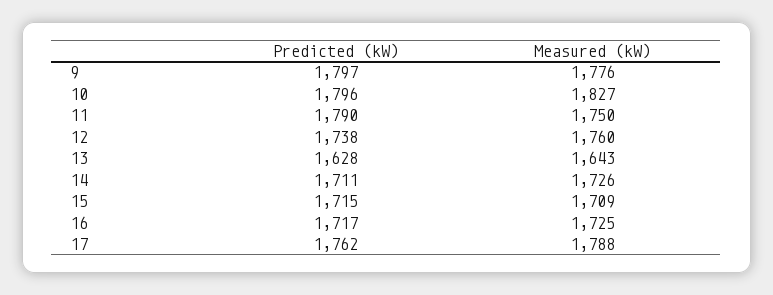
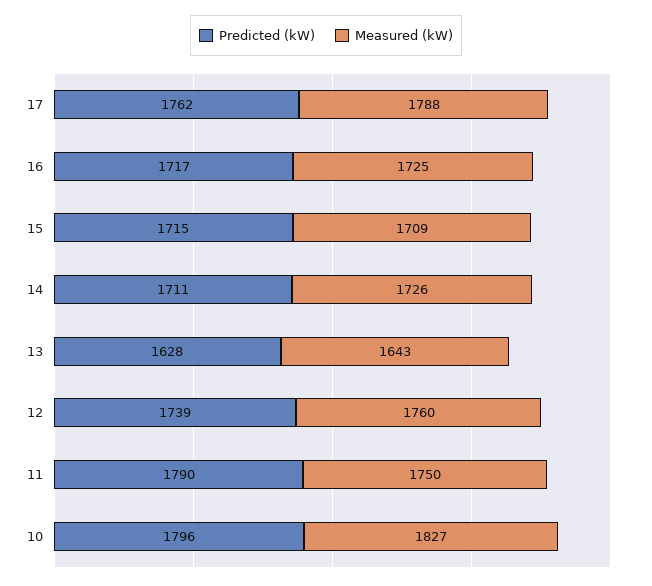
Predicted (kW), 9: 1797 -> none
Measured (kW), 9: 1776 -> none
Predicted (kW), 12: 1738 -> 1739

